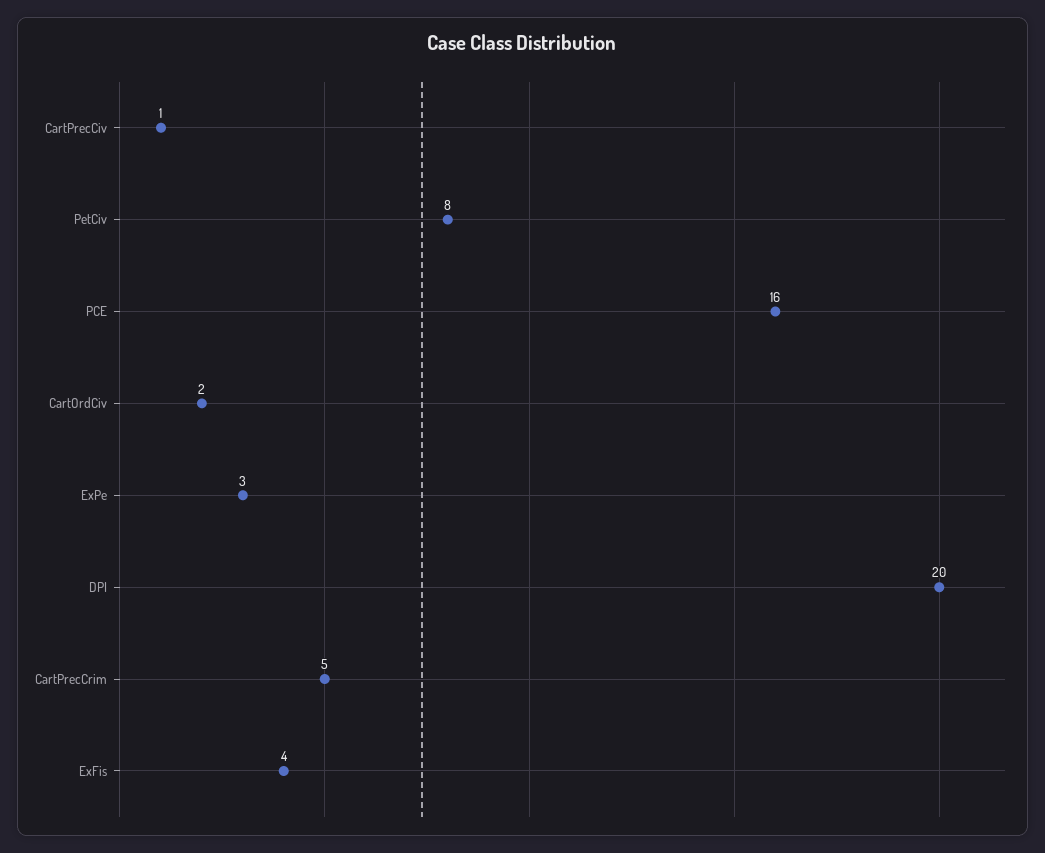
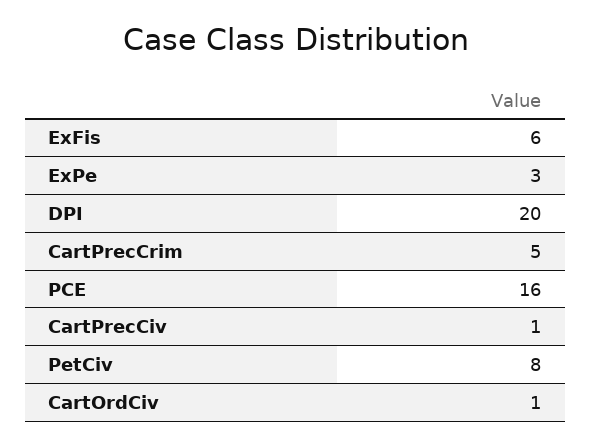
CartOrdCiv: 2 -> 1
ExFis: 4 -> 6

